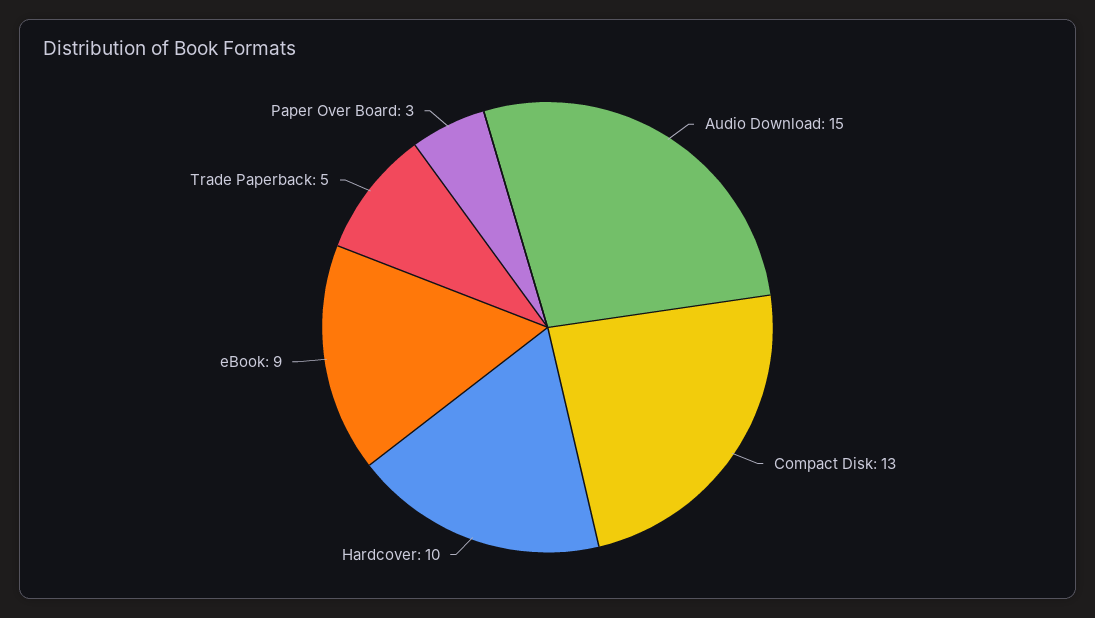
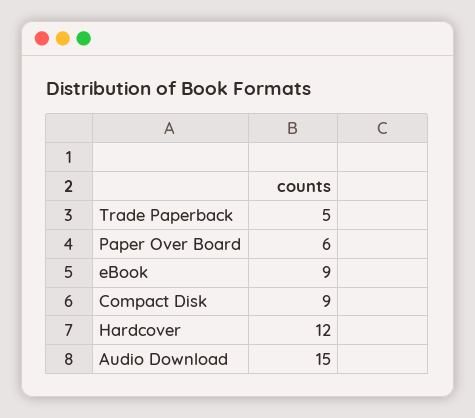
Compact Disk: 13 -> 9
Hardcover: 10 -> 12
Paper Over Board: 3 -> 6

